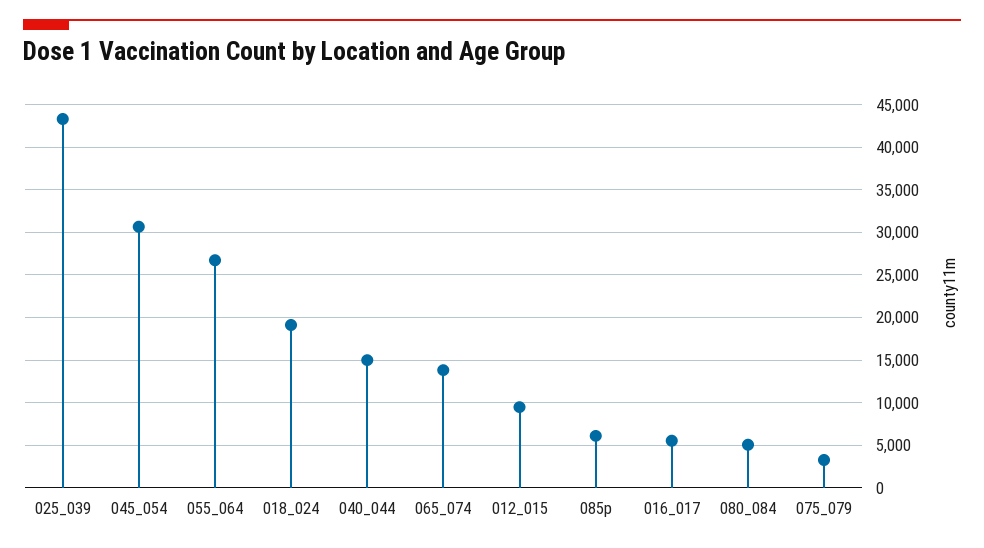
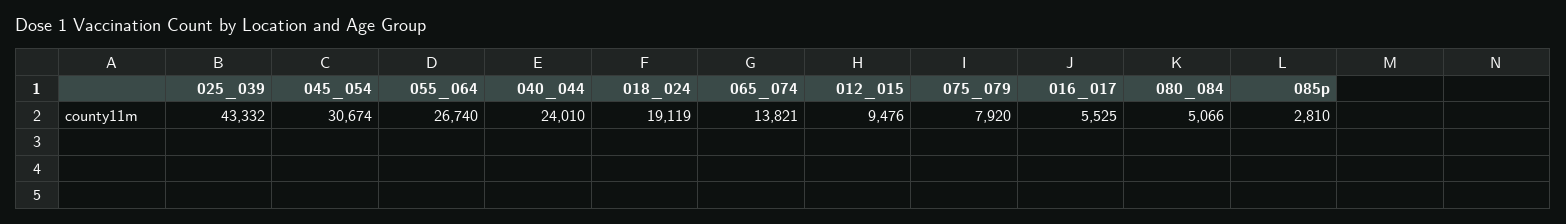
040_044: 15000 -> 24010
085p: 6000 -> 2810
075_079: 3000 -> 7920

